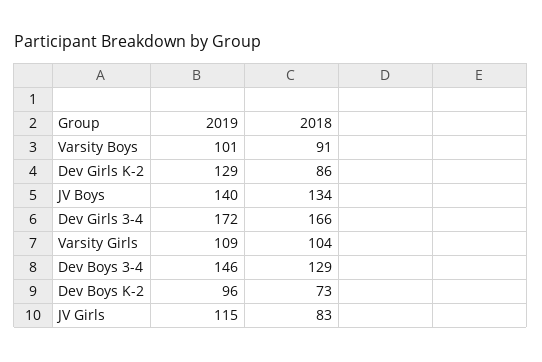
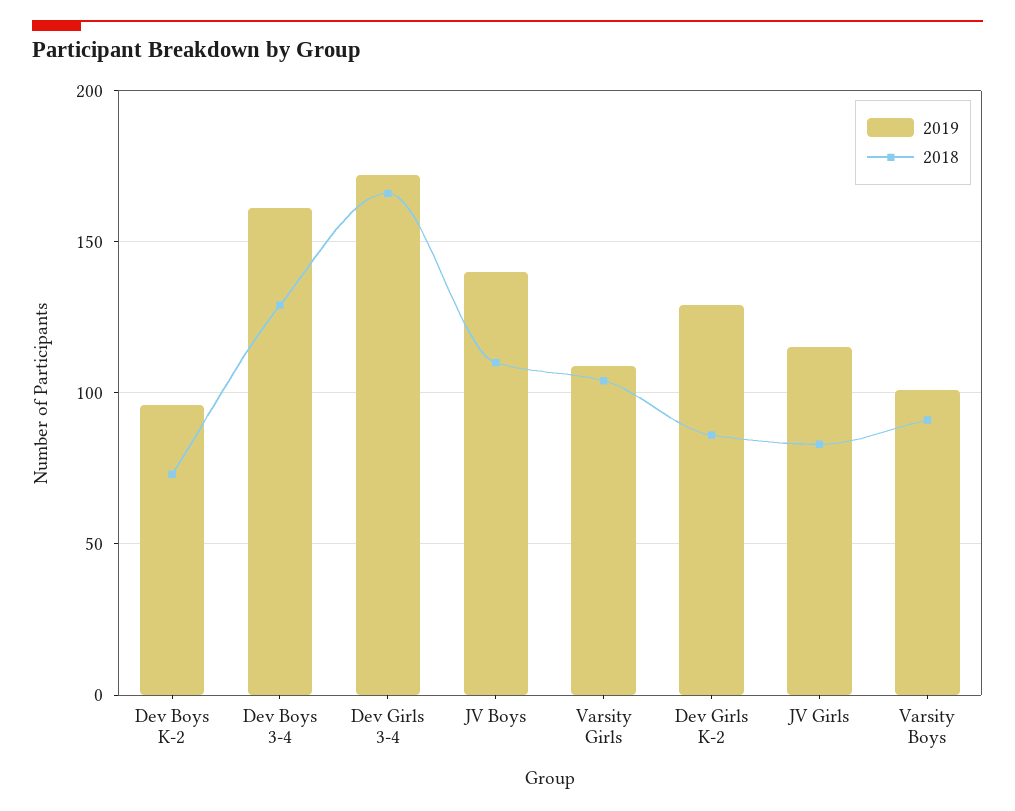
2018, JV Boys: 134 -> 110
2019, Dev Boys 3-4: 146 -> 160

